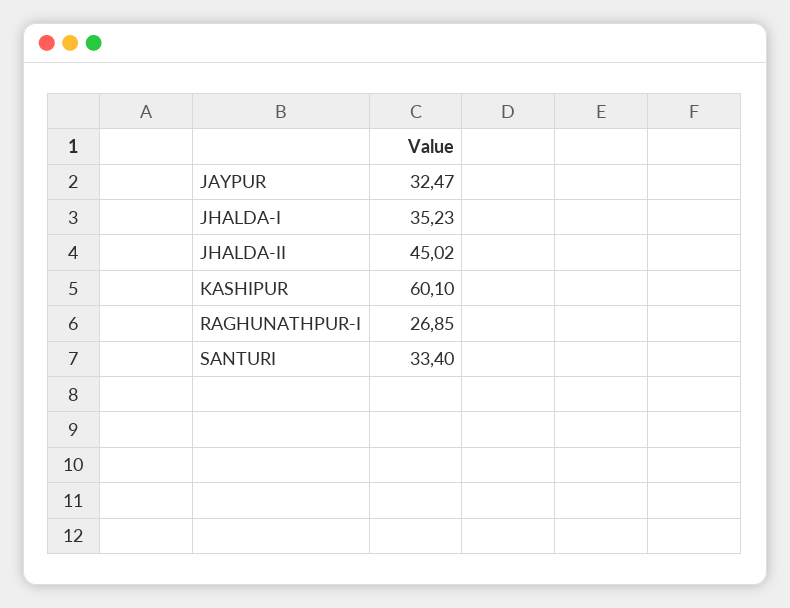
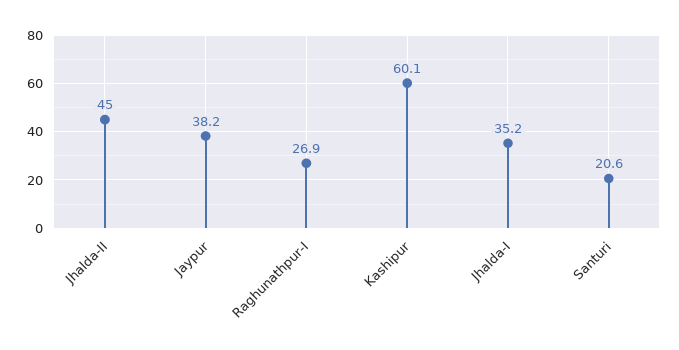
JAYPUR: 32.47 -> 38.2
SANTURI: 33.4 -> 20.6

